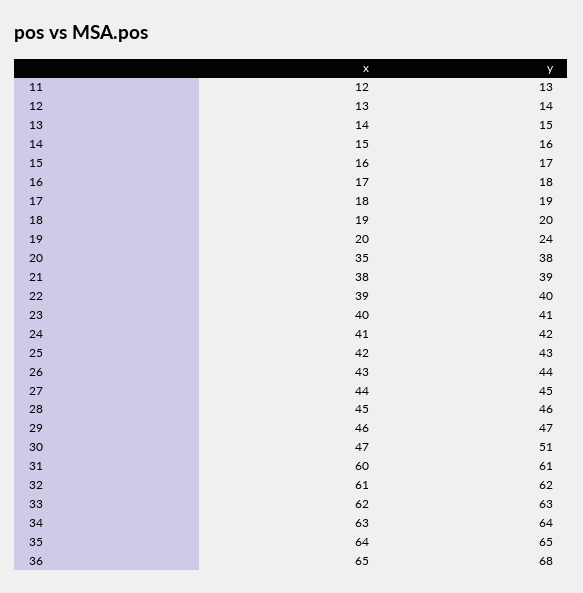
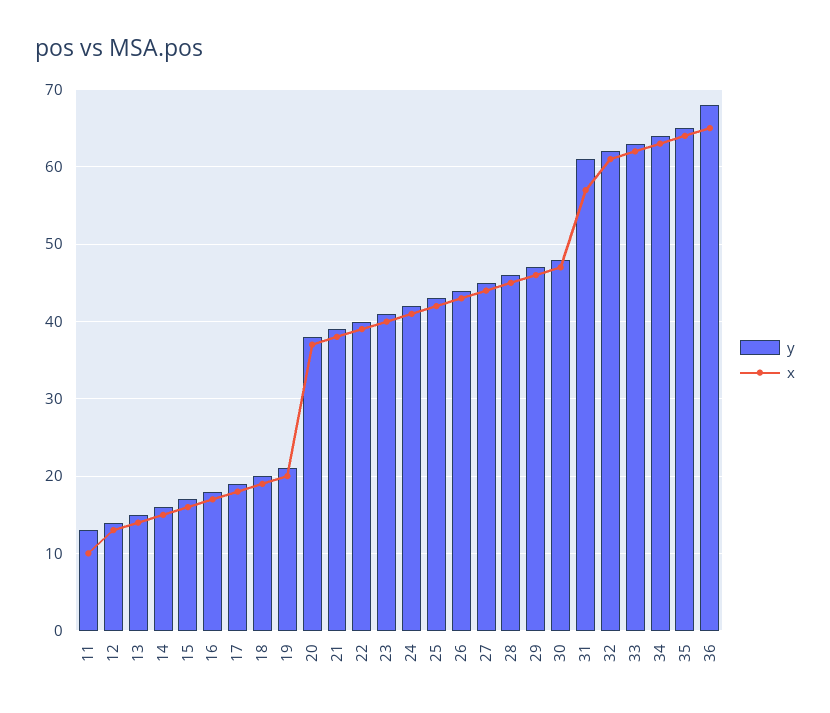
x, 11: 12 -> 10
y, 19: 24 -> 21
x, 20: 35 -> 37
y, 30: 51 -> 48
x, 31: 60 -> 57

